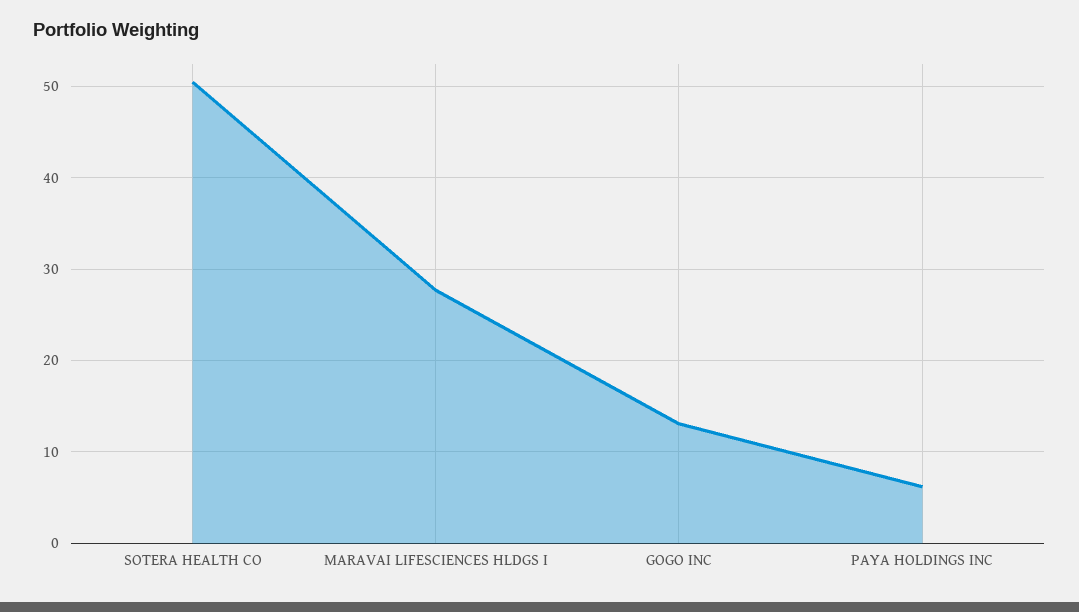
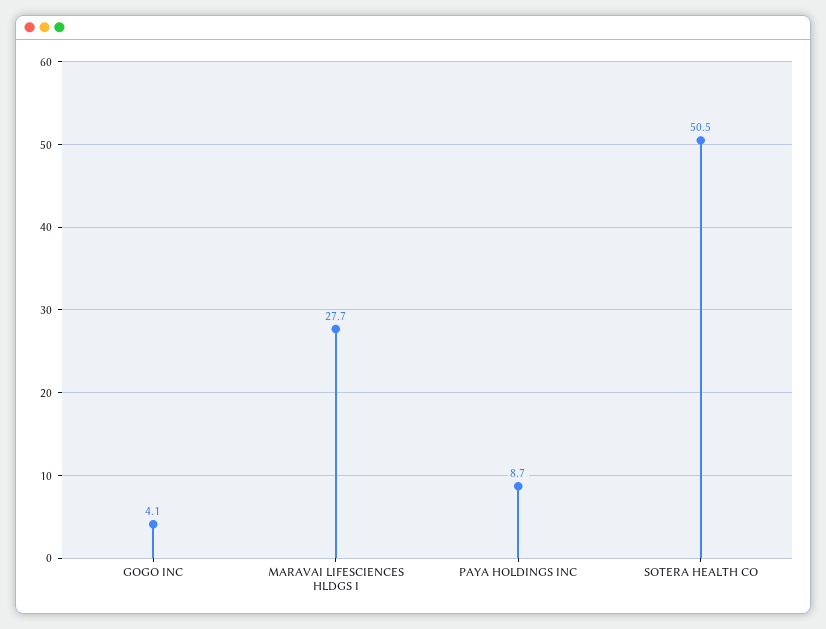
GOGO INC: 13 -> 4.1
PAYA HOLDINGS INC: 6 -> 8.7

